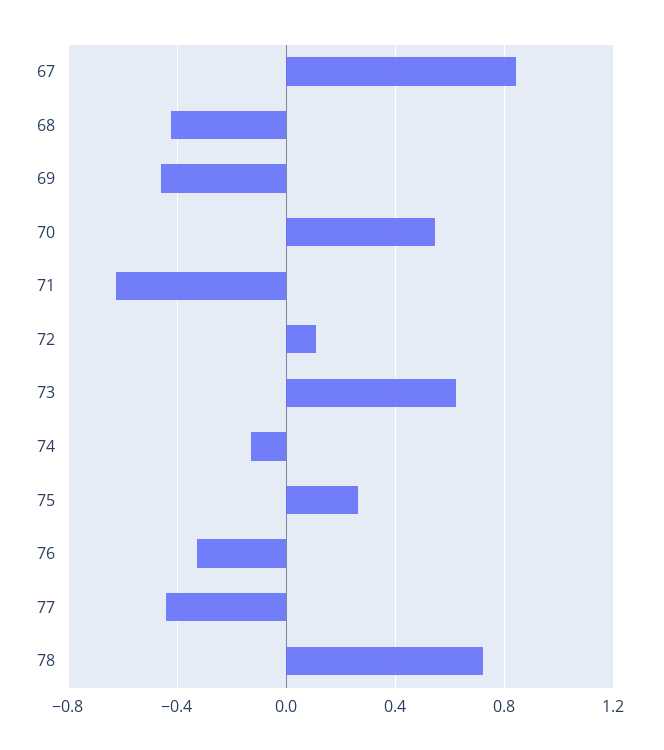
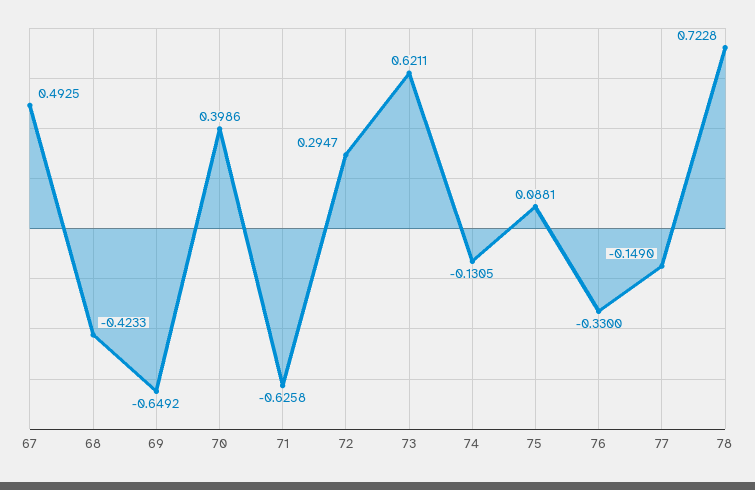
67: 0.85 -> 0.4925
69: -0.45 -> -0.6492
70: 0.55 -> 0.3986
72: 0.1 -> 0.2947
75: 0.25 -> 0.0881
77: -0.45 -> -0.149

